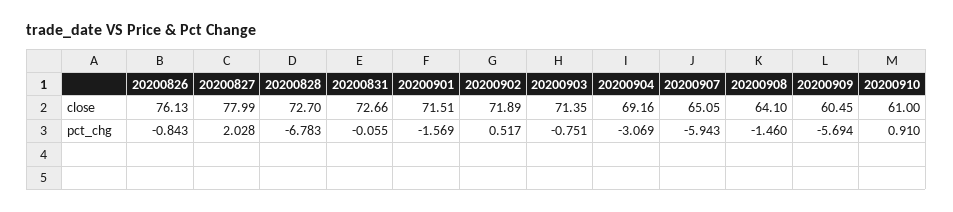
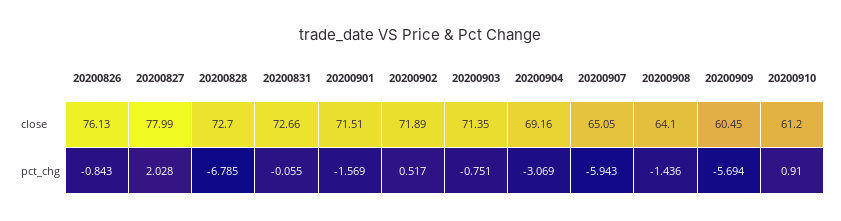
20200910, close: 61 -> 61.2
20200828, pct_chg: -6.783 -> -6.785
20200908, pct_chg: -1.46 -> -1.436

